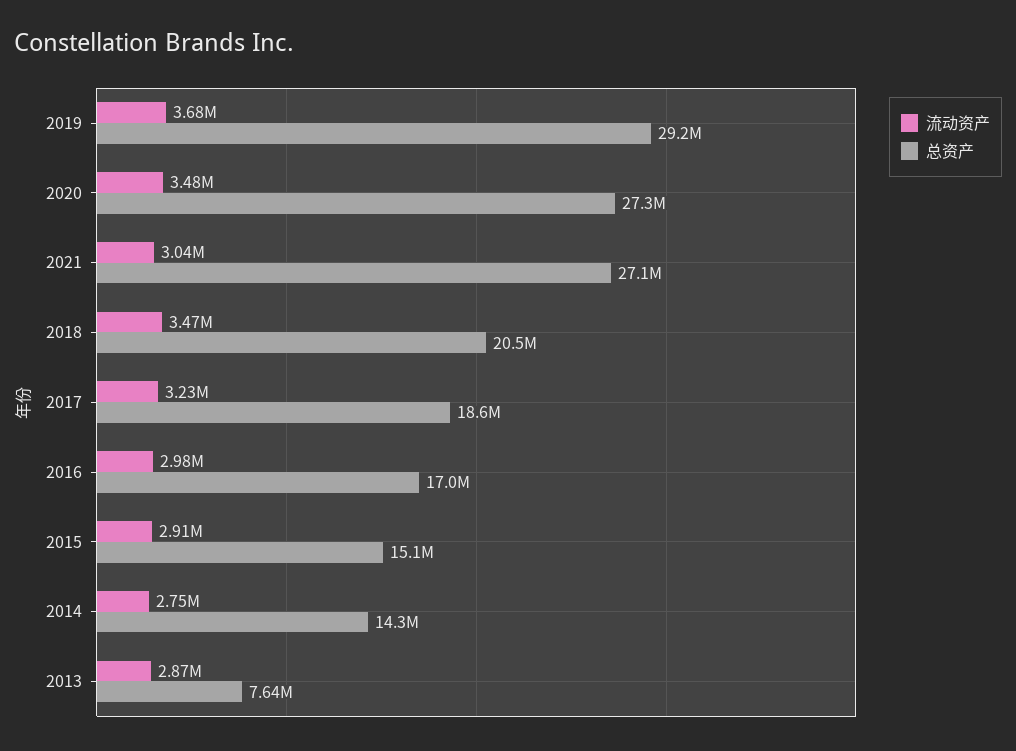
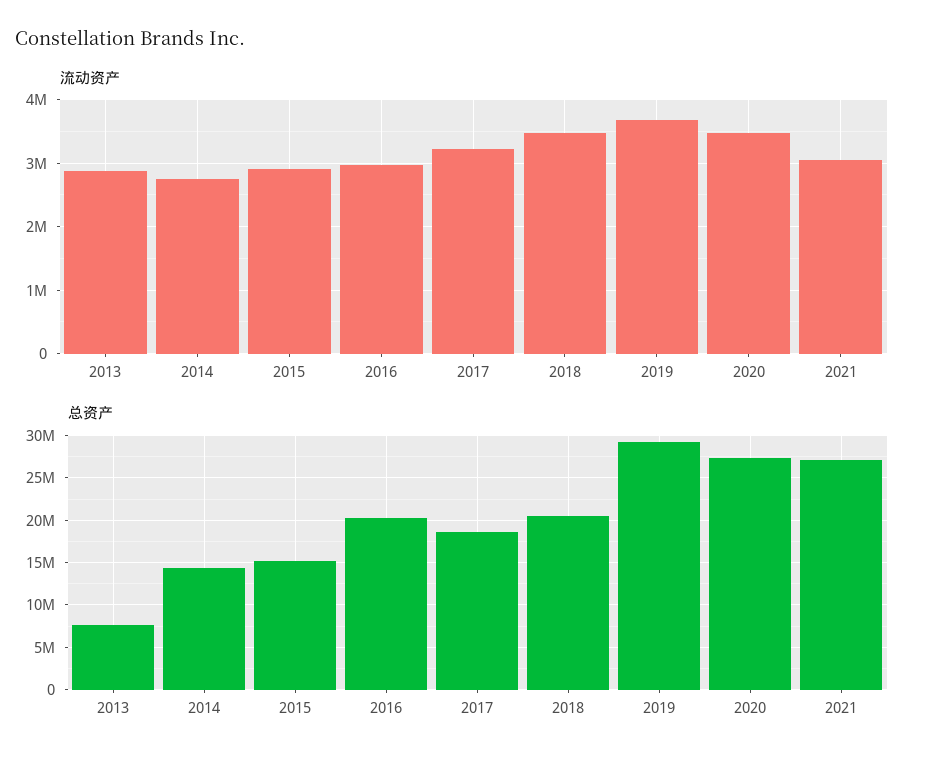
总资产, 2016: 17000000 -> 20000000

